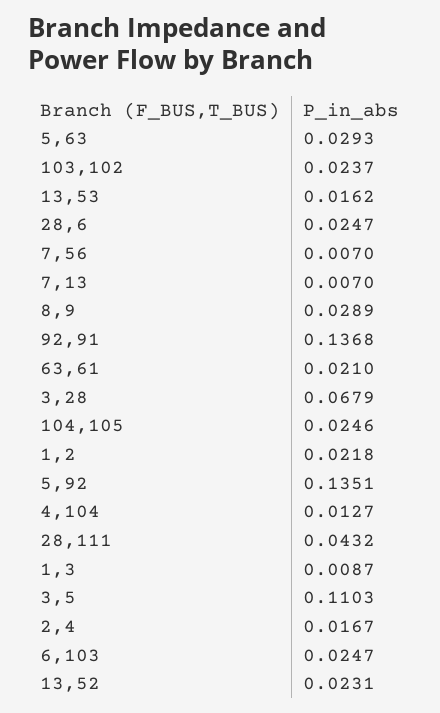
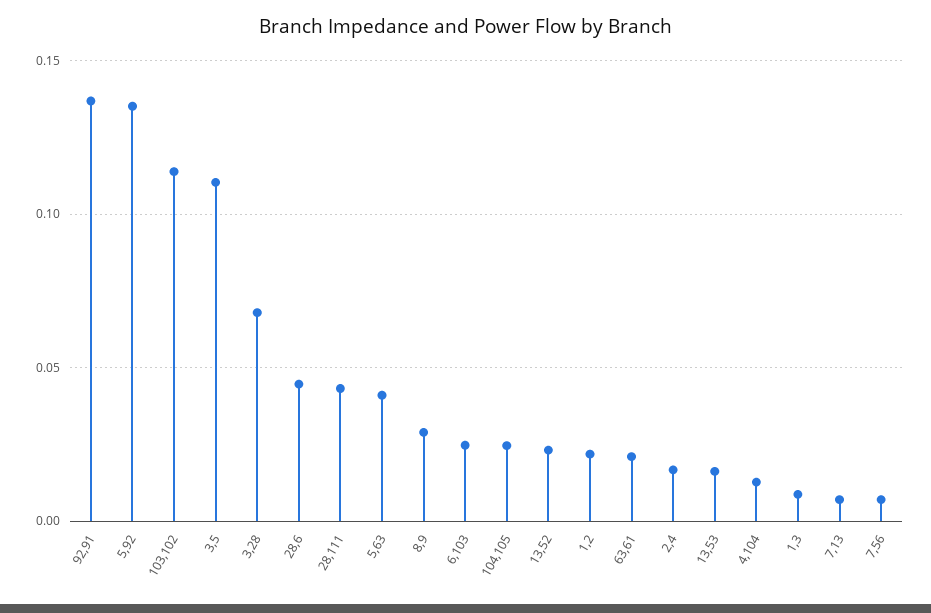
5,63: 0.0293 -> 0.04
103,102: 0.0237 -> 0.115
28,6: 0.0247 -> 0.045

